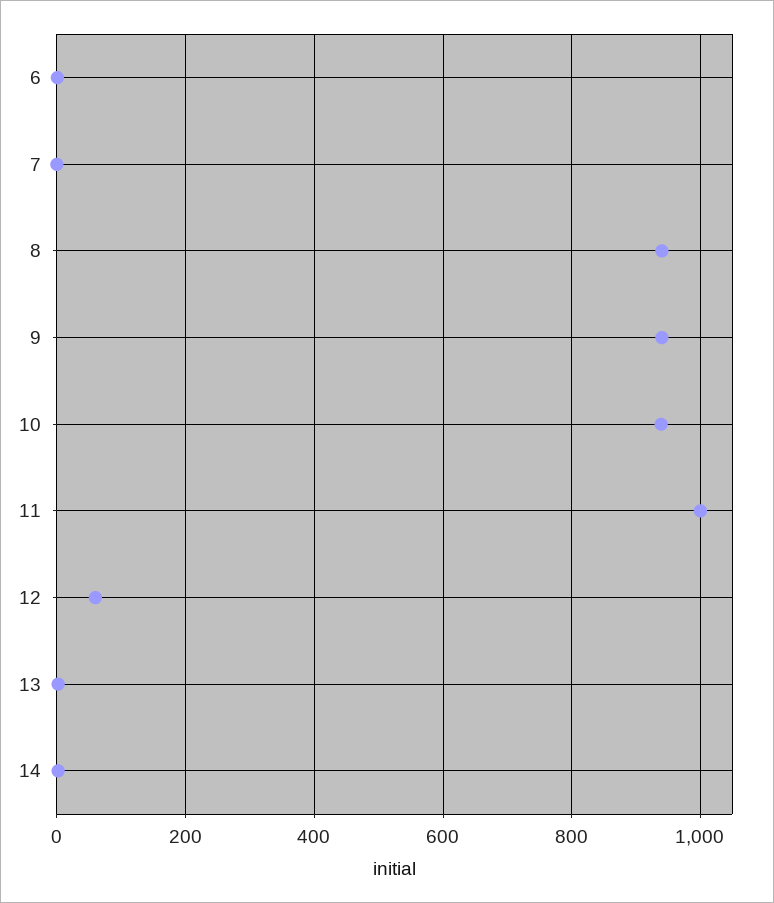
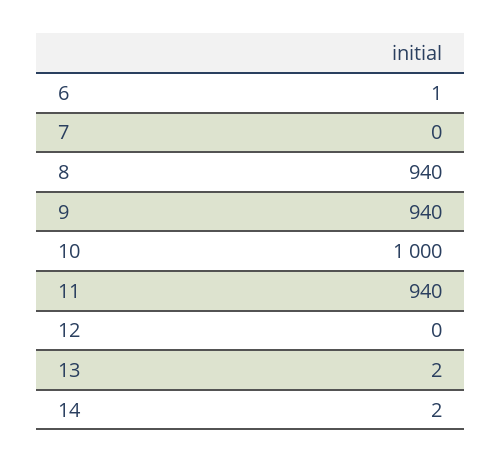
10: 940 -> 1000
11: 1000 -> 940
12: 60 -> 0

